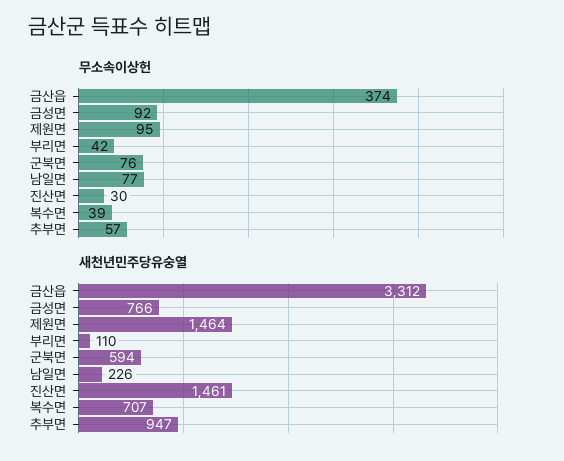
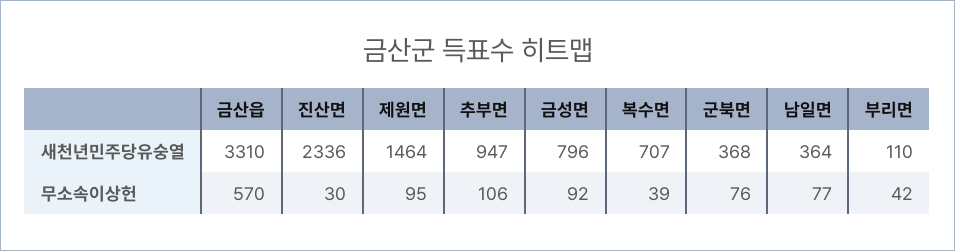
무소속이상헌, 금산읍: 374 -> 570
무소속이상헌, 추부면: 57 -> 106
새천년민주당유숭열, 금산읍: 3312 -> 3310
새천년민주당유숭열, 금성면: 766 -> 796
새천년민주당유숭열, 군북면: 594 -> 368
새천년민주당유숭열, 남일면: 226 -> 364
새천년민주당유숭열, 진산면: 1461 -> 2336

